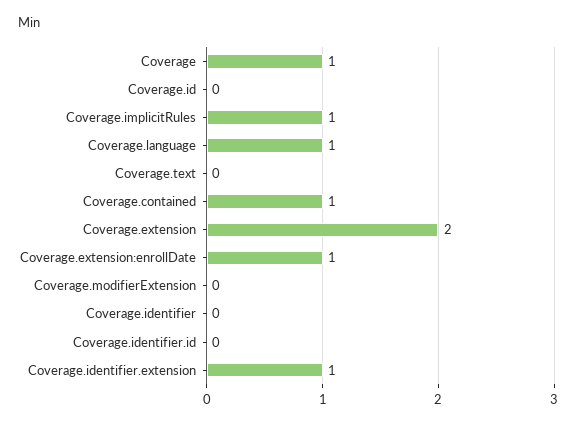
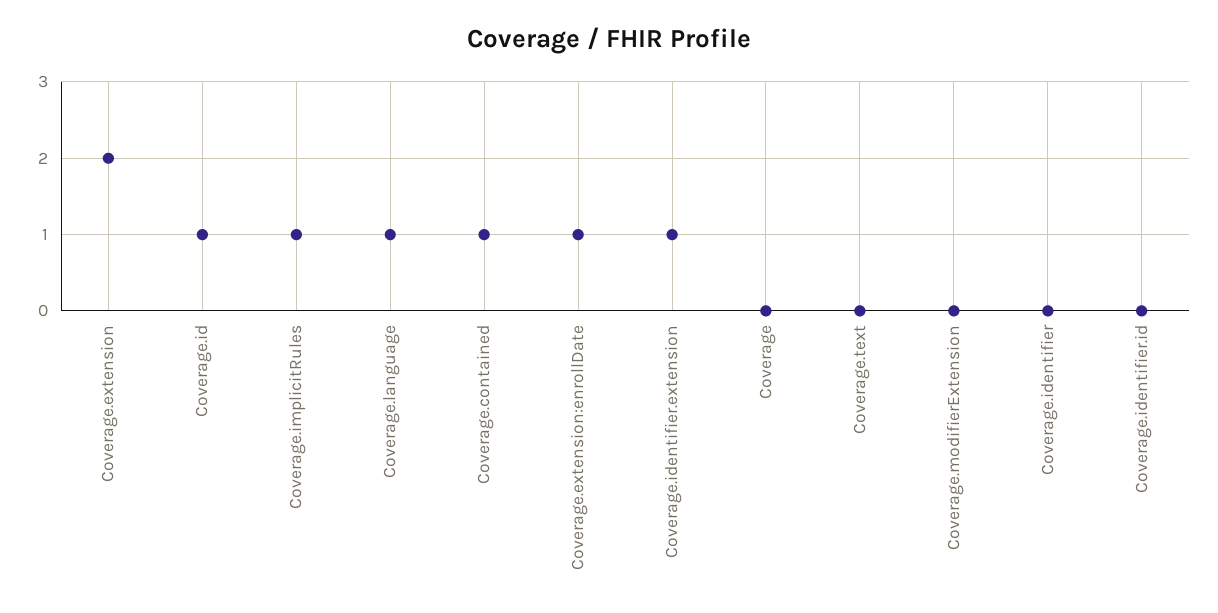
Coverage: 1 -> 0
Coverage.id: 0 -> 1

